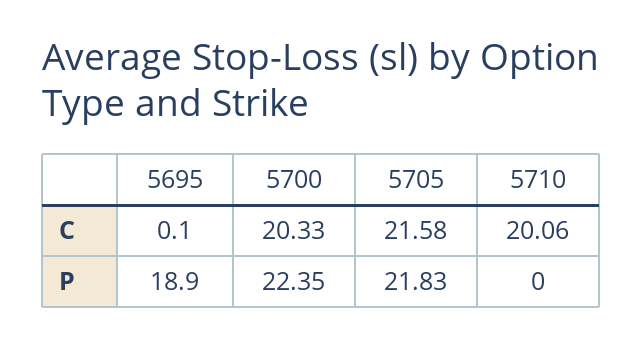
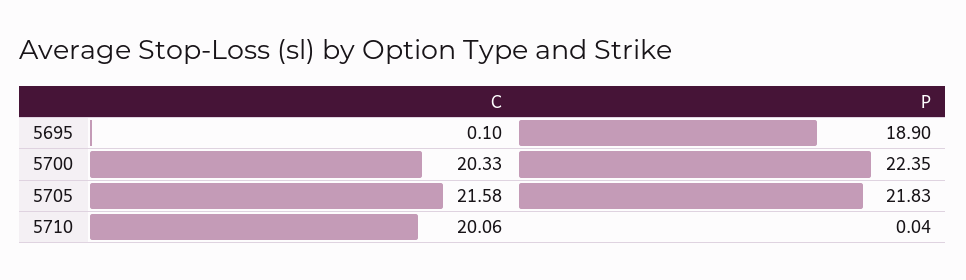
5710, P: 0 -> 0.04

